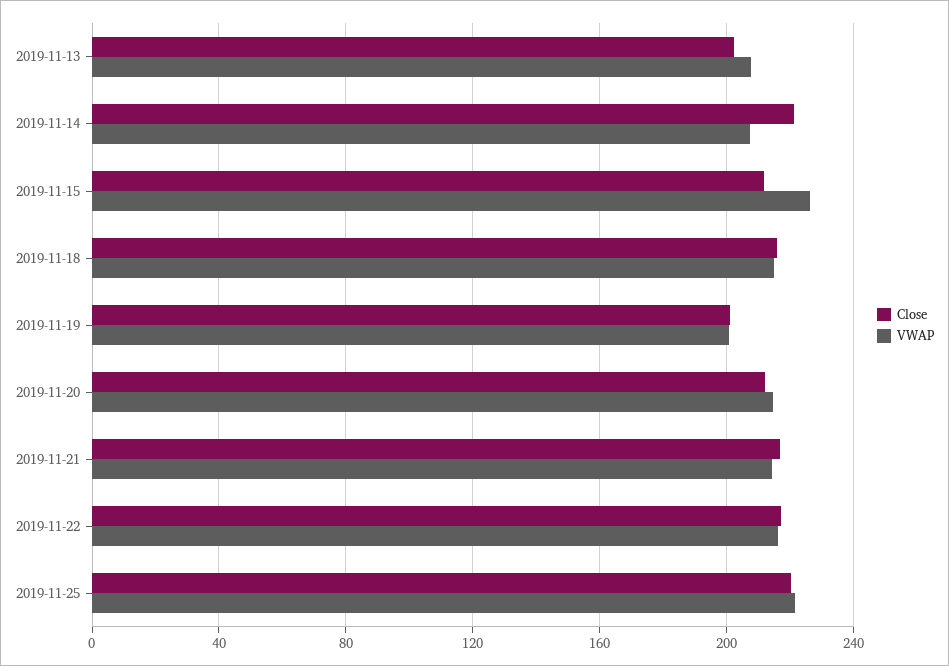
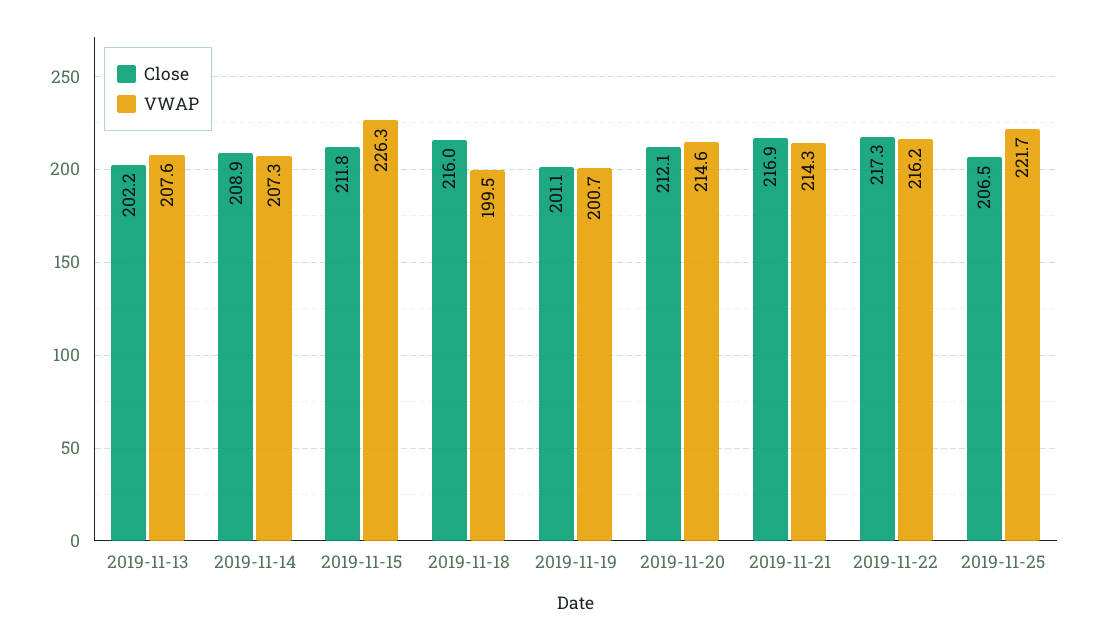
Close, 2019-11-14: 220 -> 208.9
VWAP, 2019-11-18: 215 -> 199.5
Close, 2019-11-25: 220 -> 206.5

